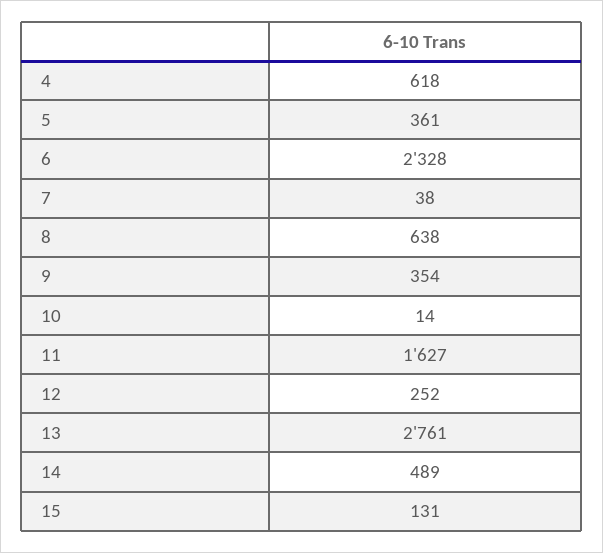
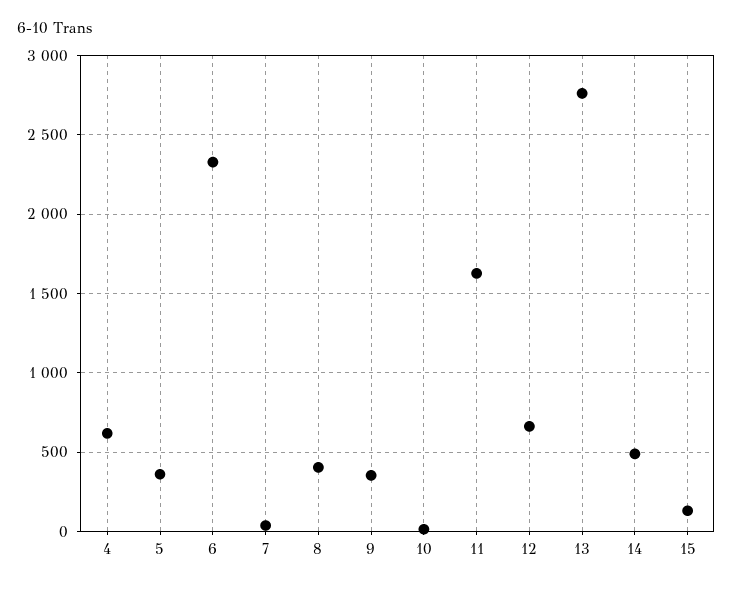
8: 638 -> 400
12: 252 -> 650

